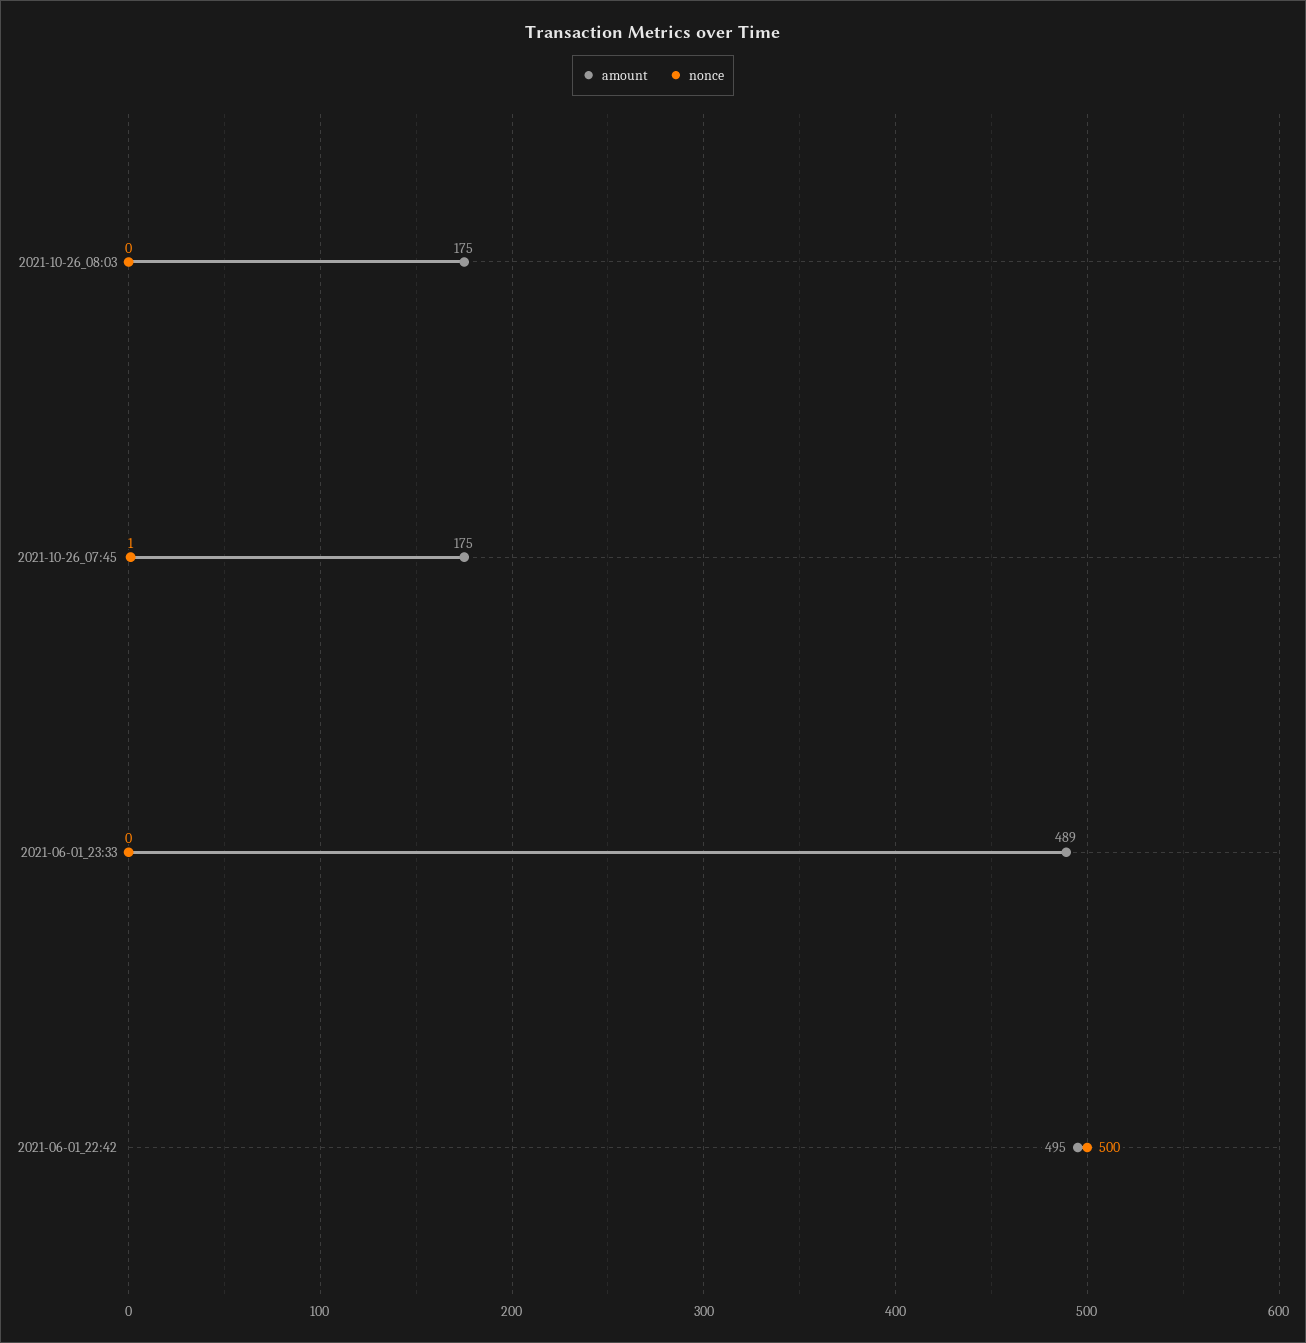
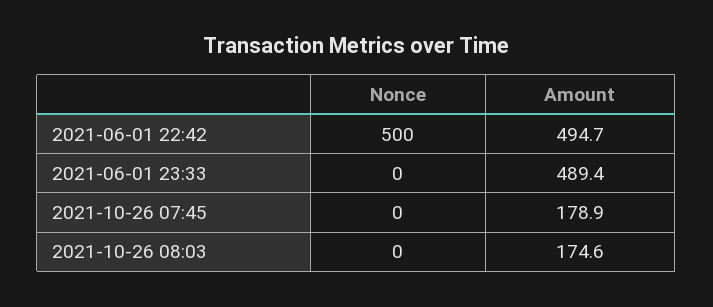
amount, 2021-10-26_07:45: 175 -> 178.9
nonce, 2021-10-26_07:45: 1 -> 0

